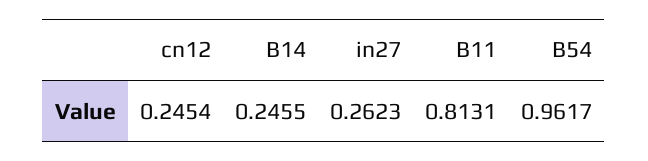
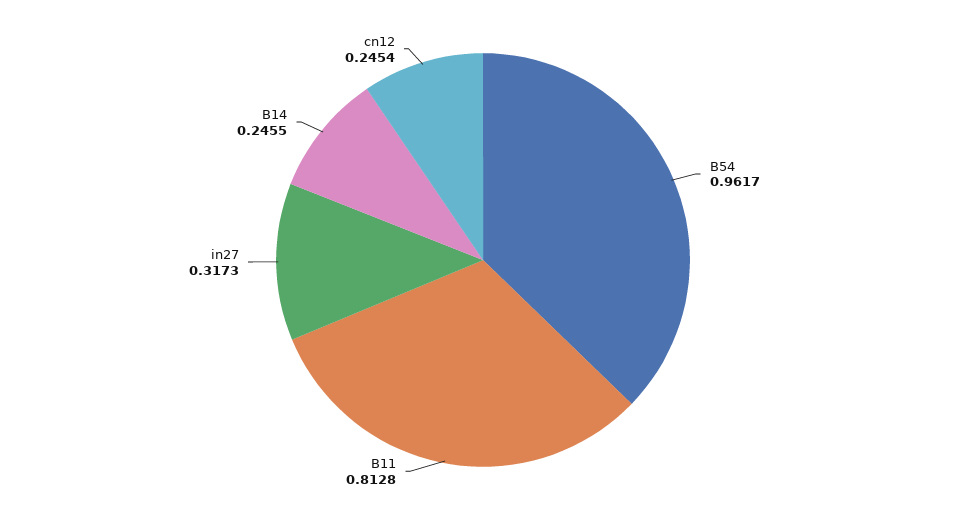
in27: 0.2623 -> 0.3173
B11: 0.8131 -> 0.8128

